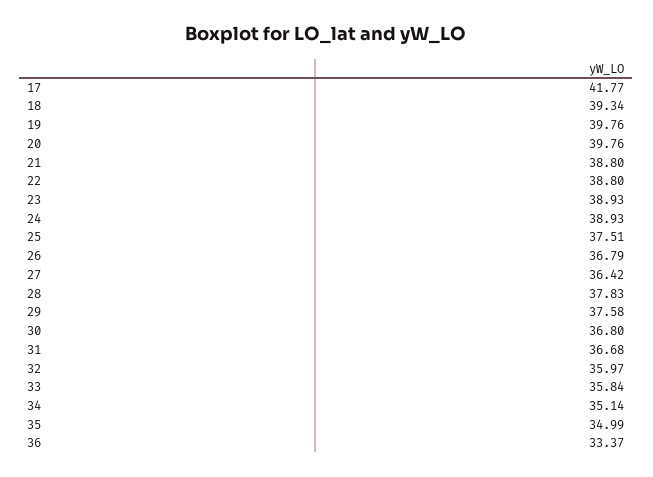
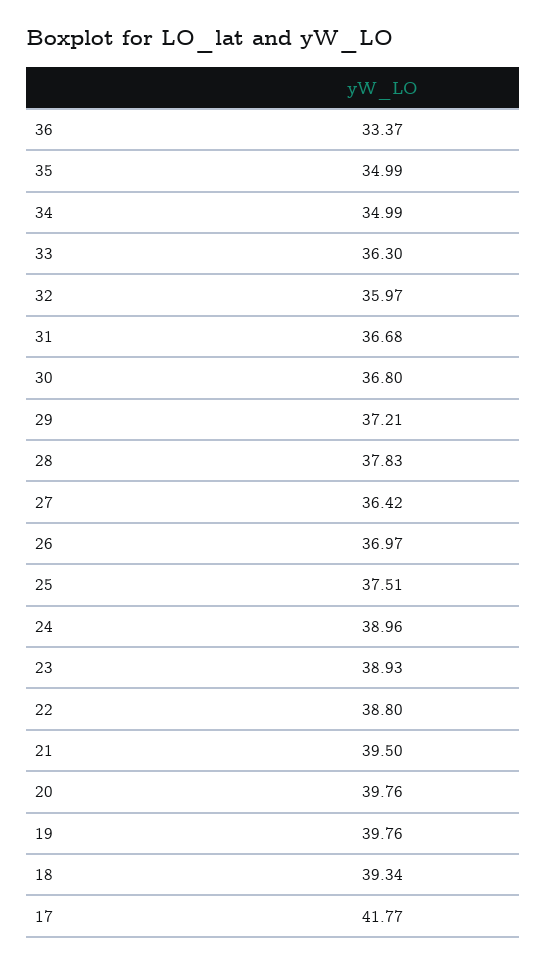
21: 38.8 -> 39.5
24: 38.93 -> 38.96
26: 36.79 -> 36.97
29: 37.58 -> 37.21
33: 35.84 -> 36.3
34: 35.14 -> 34.99

